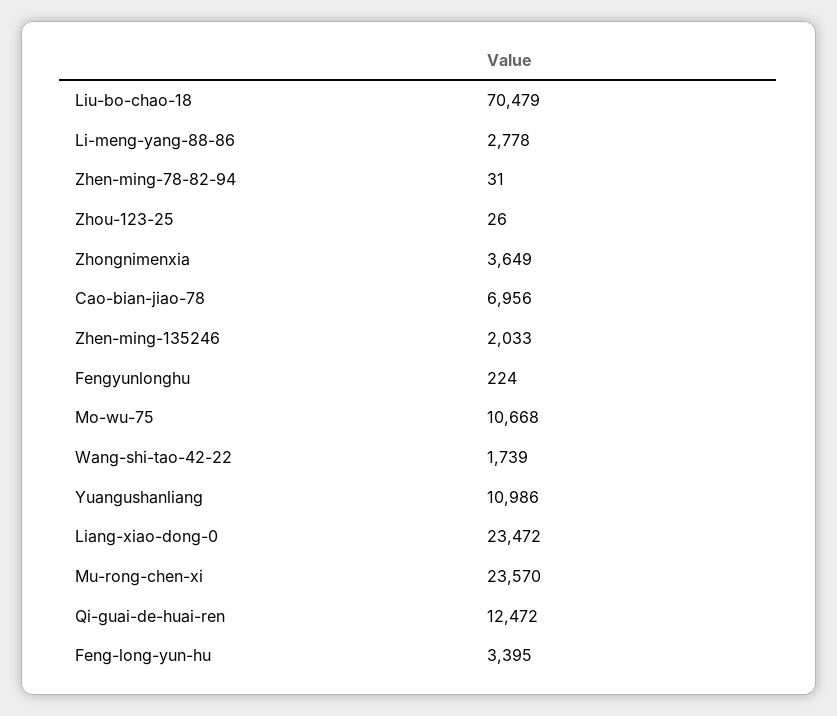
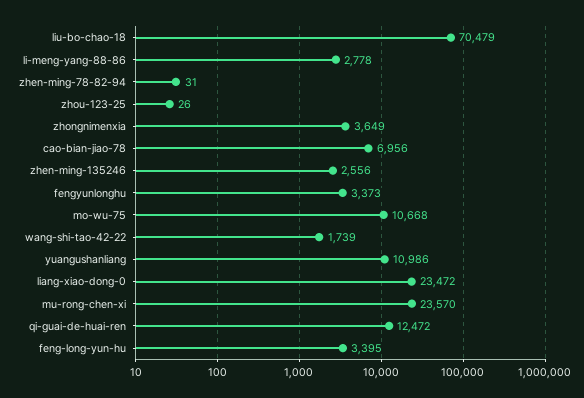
Zhen-ming-135246: 2033 -> 2556
Fengyunlonghu: 224 -> 3373

